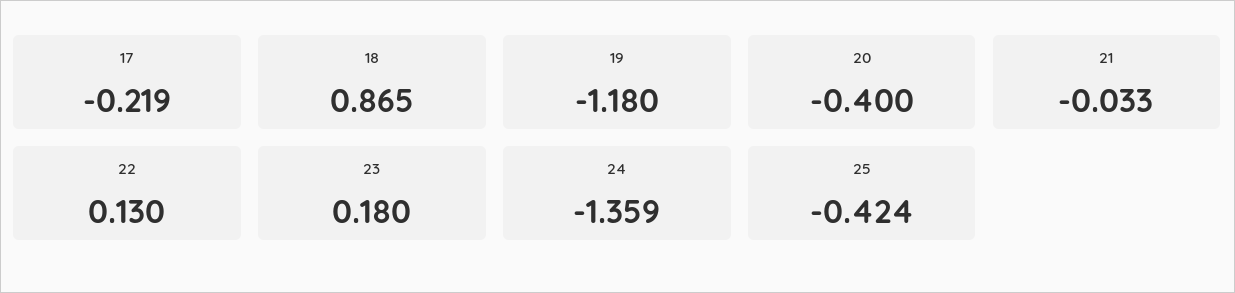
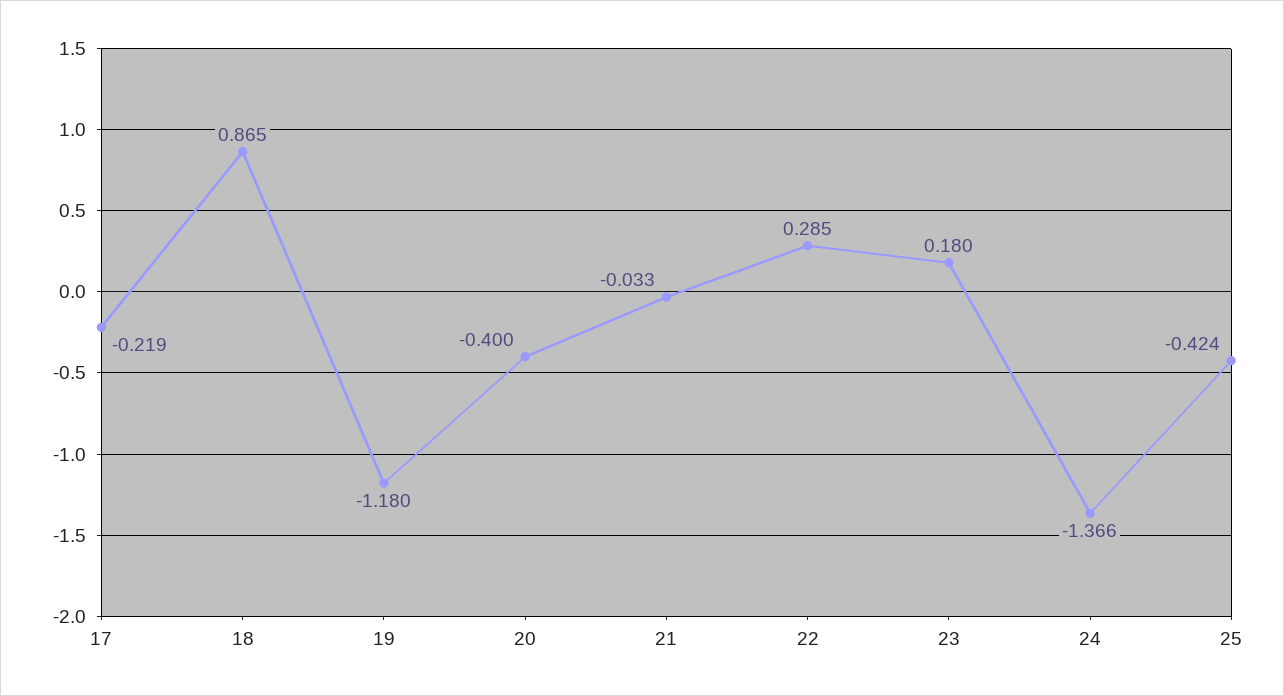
22: 0.13 -> 0.285
24: -1.359 -> -1.366

